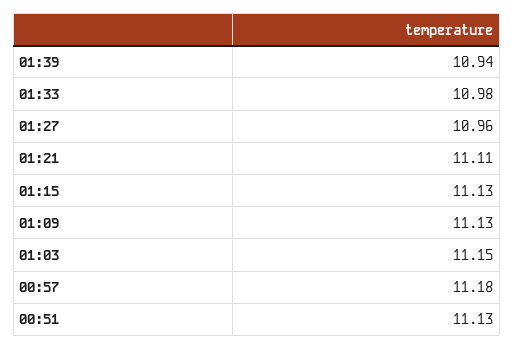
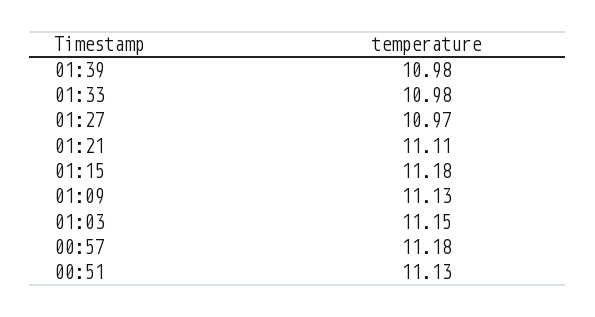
01:39: 10.94 -> 10.98
01:27: 10.96 -> 10.97
01:15: 11.13 -> 11.18

